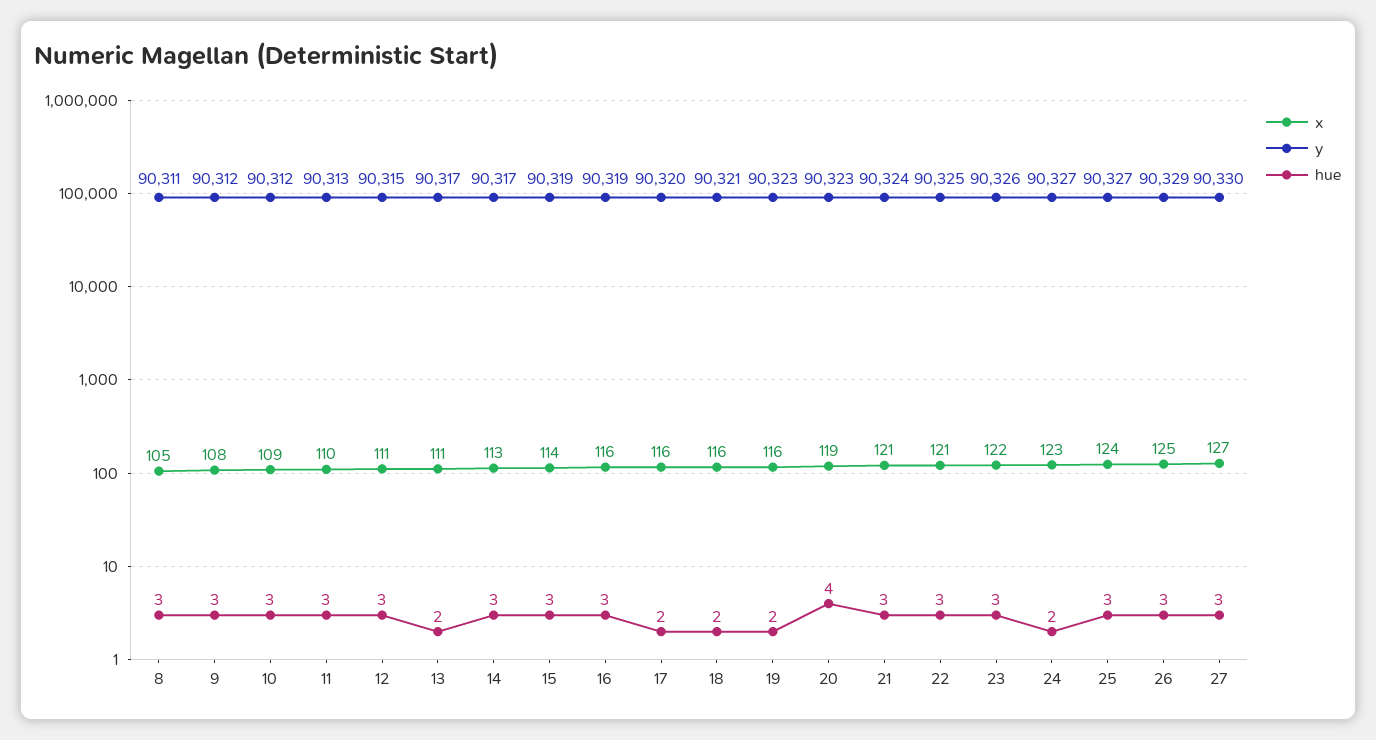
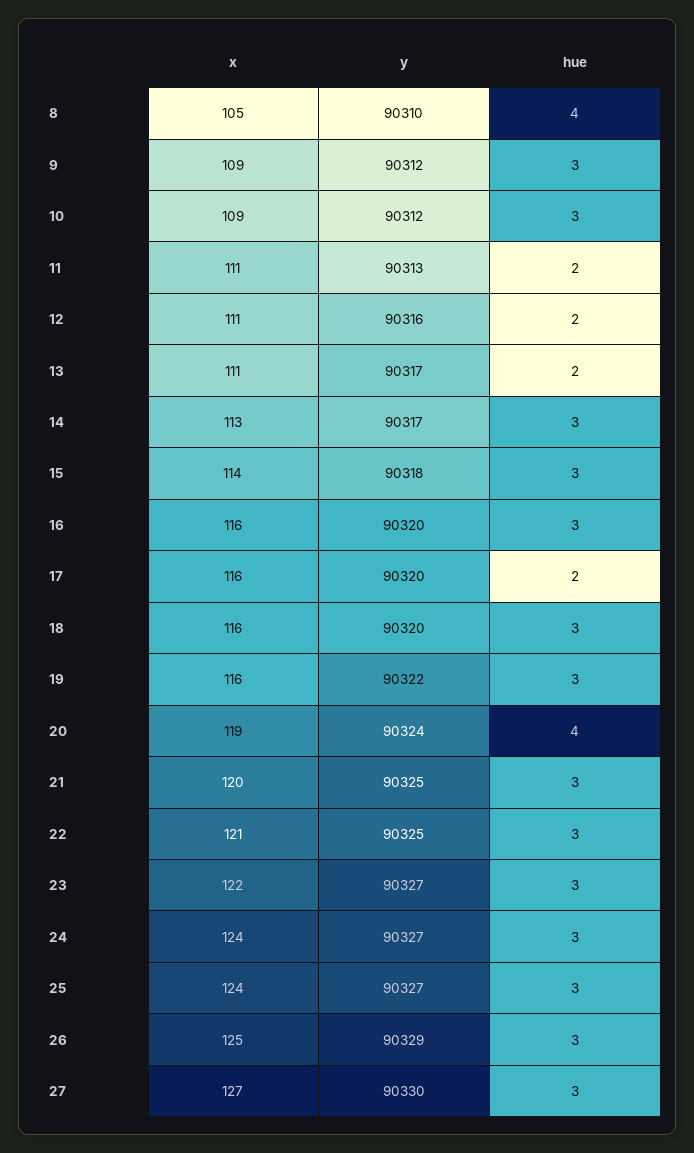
y, 8: 90311 -> 90310
hue, 8: 3 -> 4
x, 9: 108 -> 109
x, 11: 110 -> 111
hue, 11: 3 -> 2
y, 12: 90315 -> 90316
hue, 12: 3 -> 2
y, 15: 90319 -> 90318
y, 16: 90319 -> 90320
y, 18: 90321 -> 90320
hue, 18: 2 -> 3
y, 19: 90323 -> 90322
hue, 19: 2 -> 3
y, 20: 90323 -> 90324
x, 21: 121 -> 120
y, 21: 90324 -> 90325
y, 23: 90326 -> 90327
x, 24: 123 -> 124
hue, 24: 2 -> 3

